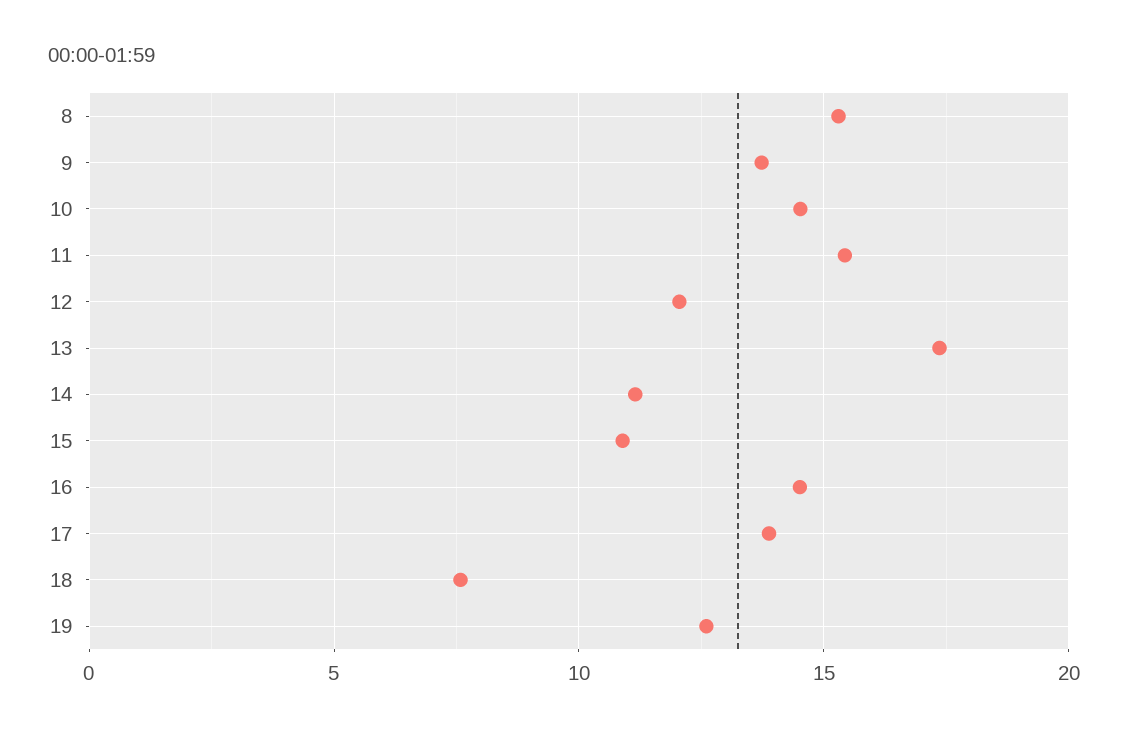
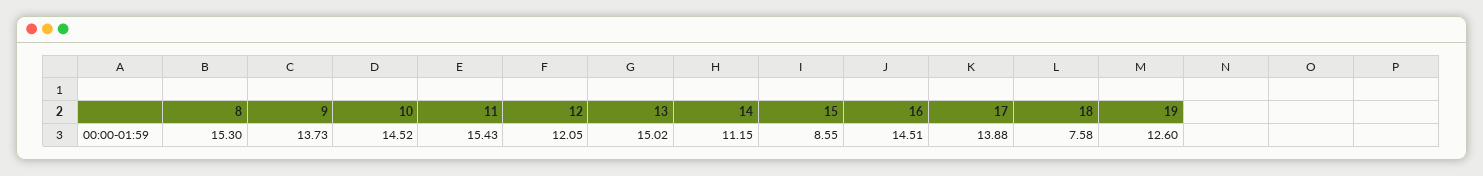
13: 17.5 -> 15.02
15: 11 -> 8.55

